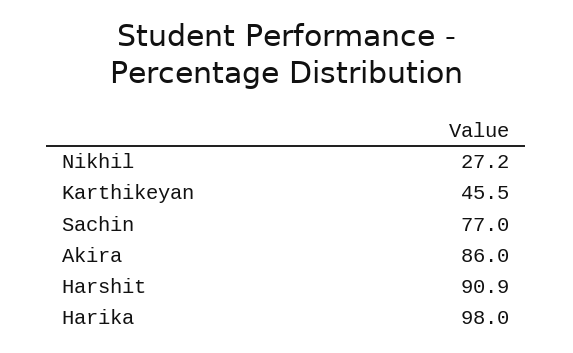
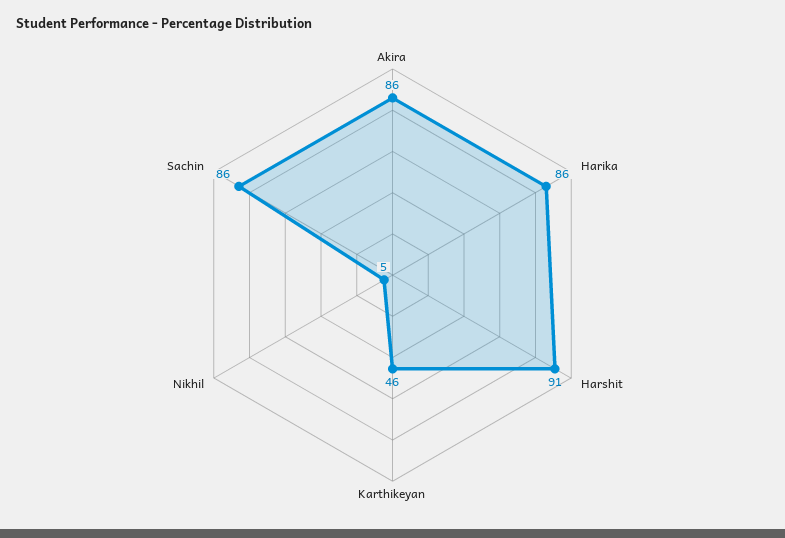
Nikhil: 27.2 -> 5
Sachin: 77 -> 86
Harika: 98 -> 86

